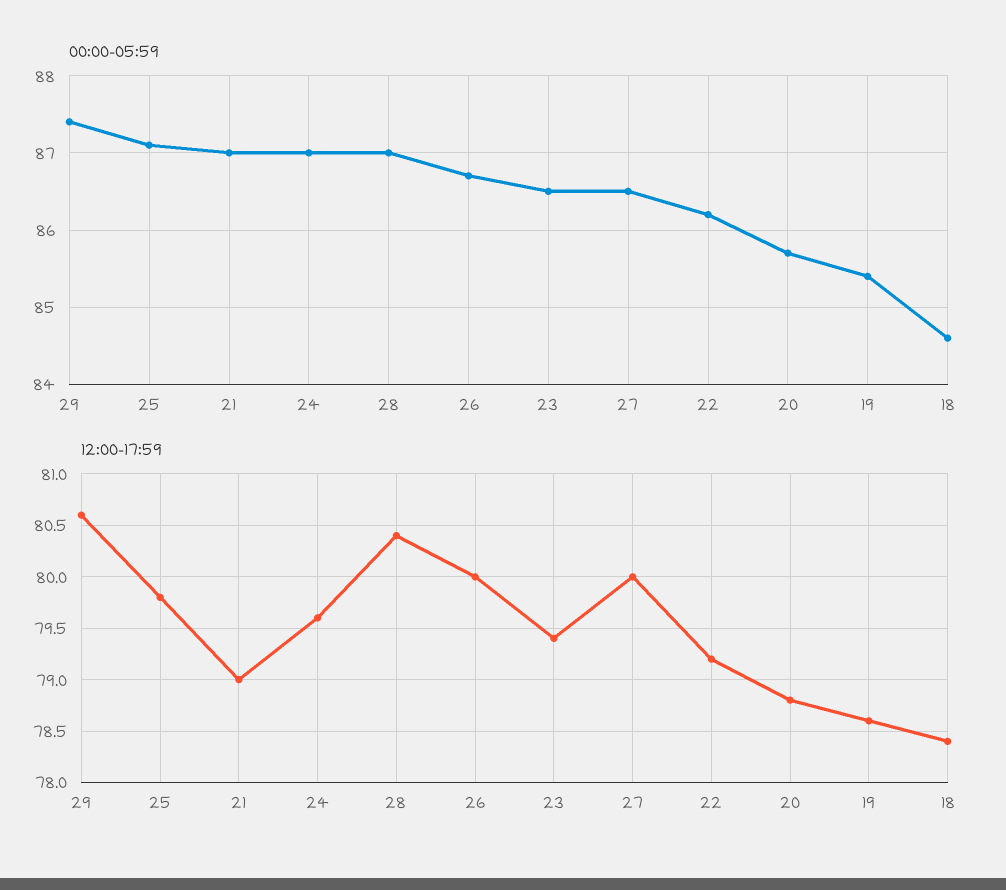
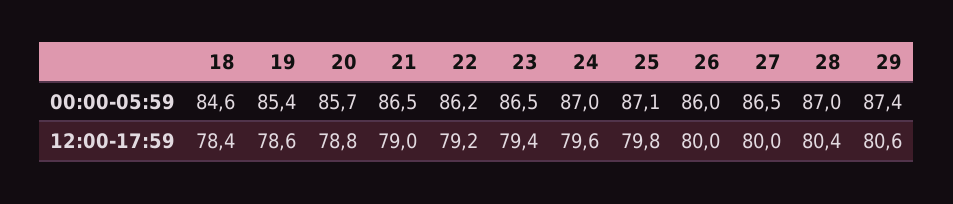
00:00-05:59, 21: 87 -> 86.5
00:00-05:59, 26: 86.7 -> 86

